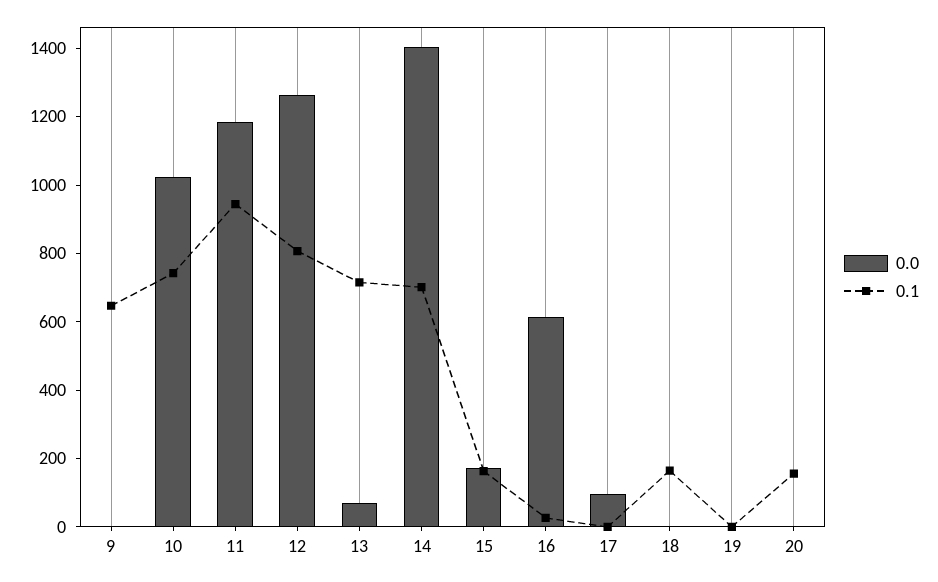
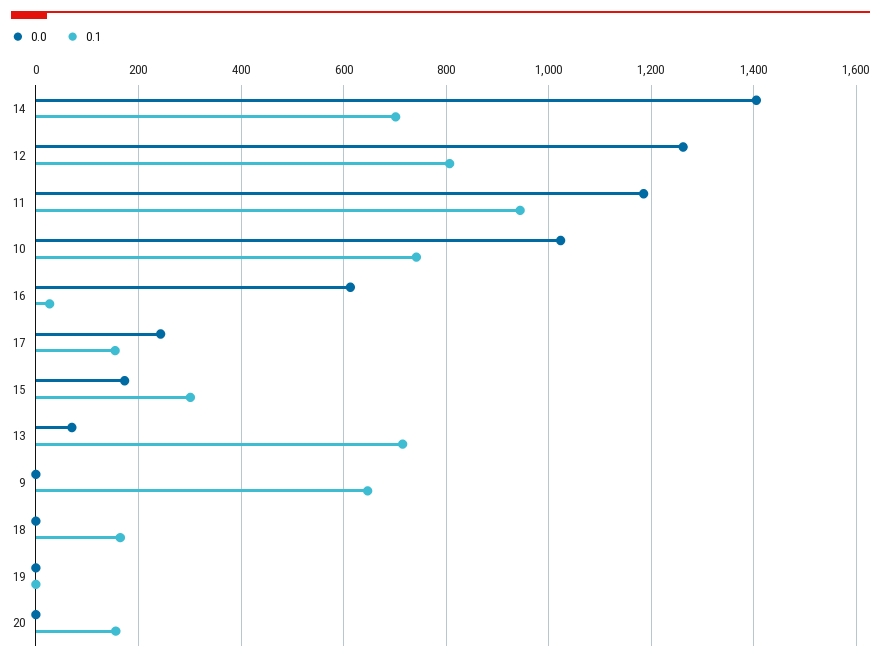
0.1, 15: 150 -> 300
0.0, 17: 100 -> 240
0.1, 17: 0 -> 160

